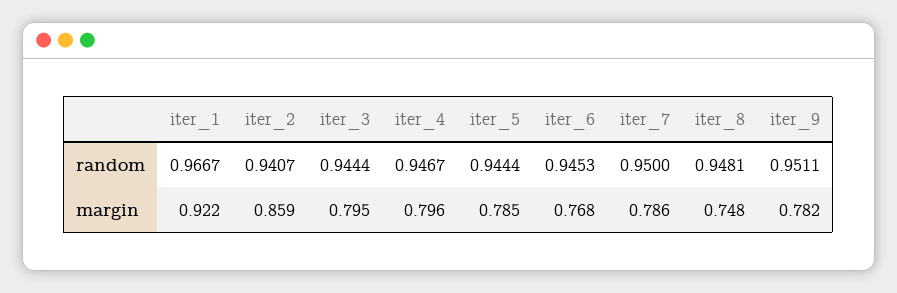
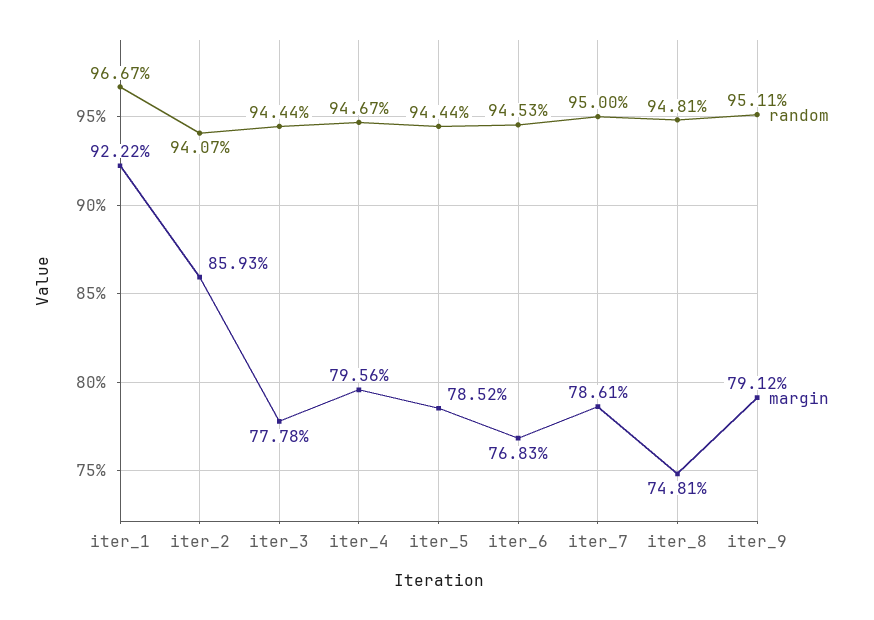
margin, iter_3: 0.795 -> 0.7778
margin, iter_9: 0.782 -> 0.7912

